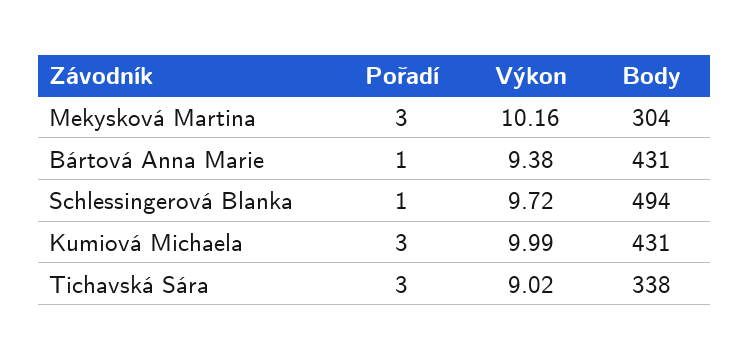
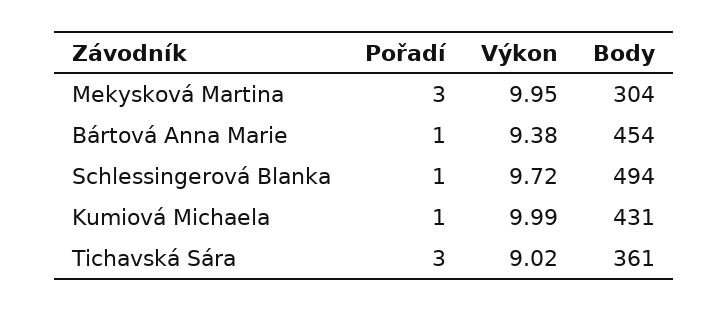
Výkon, Mekysková Martina: 10.16 -> 9.95
Body, Bártová Anna Marie: 431 -> 454
Pořadí, Kumiová Michaela: 3 -> 1
Body, Tichavská Sára: 338 -> 361

